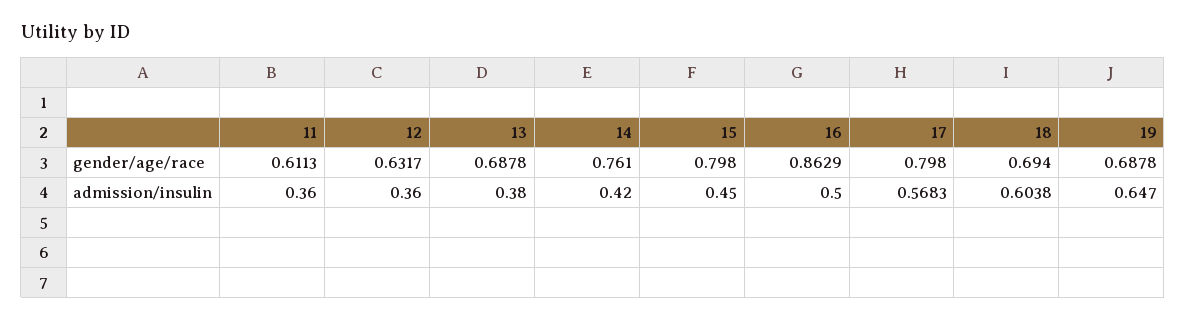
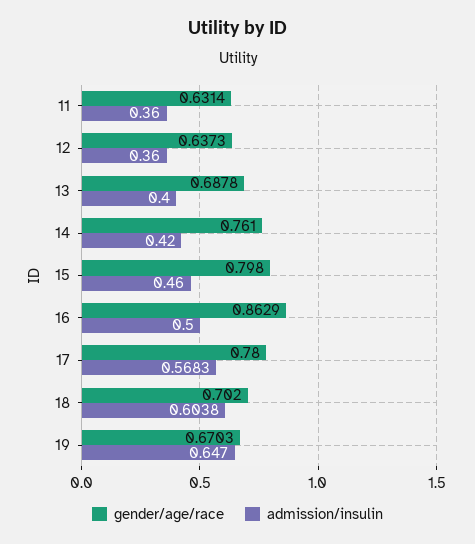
gender/age/race, 11: 0.6113 -> 0.6314
gender/age/race, 12: 0.6317 -> 0.6373
gender/age/race, 17: 0.798 -> 0.78
gender/age/race, 18: 0.694 -> 0.702
gender/age/race, 19: 0.6878 -> 0.6703
admission/insulin, 13: 0.38 -> 0.4
admission/insulin, 15: 0.45 -> 0.46

